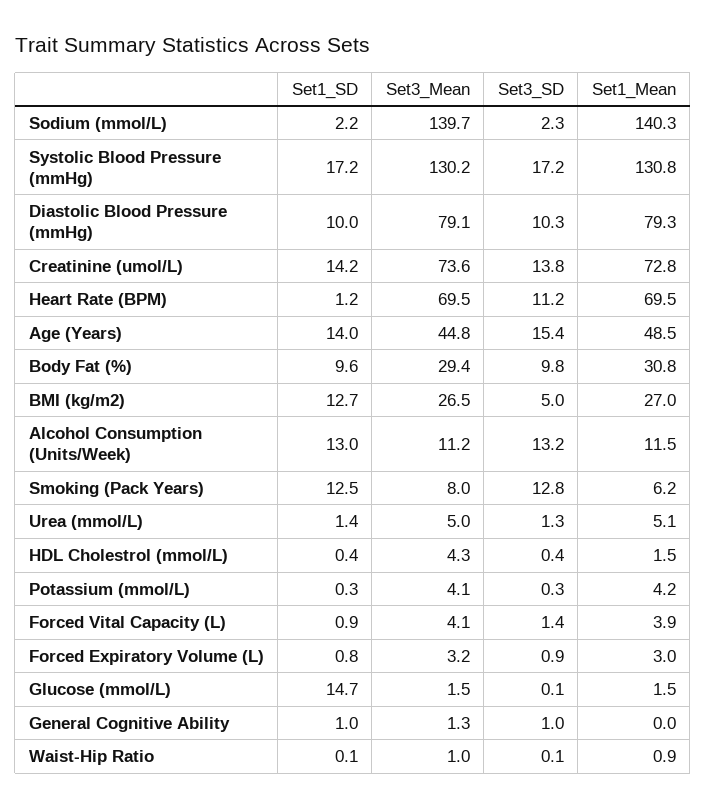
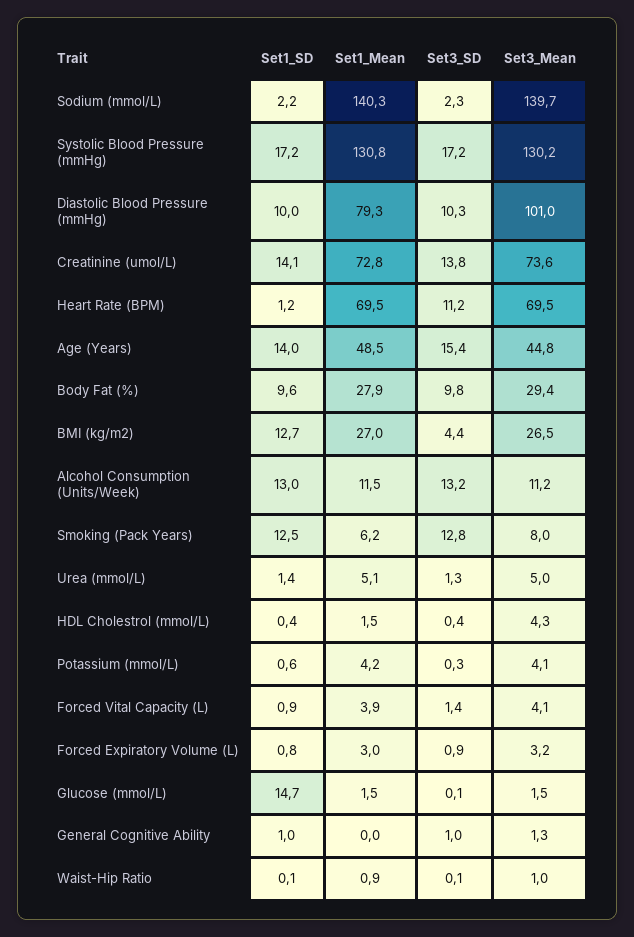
Set3_Mean, Diastolic Blood Pressure (mmHg): 79.1 -> 101
Set1_SD, Creatinine (umol/L): 14.2 -> 14.1
Set1_Mean, Body Fat (%): 30.8 -> 27.9
Set3_SD, BMI (kg/m2): 5 -> 4.4
Set1_SD, Potassium (mmol/L): 0.3 -> 0.6

